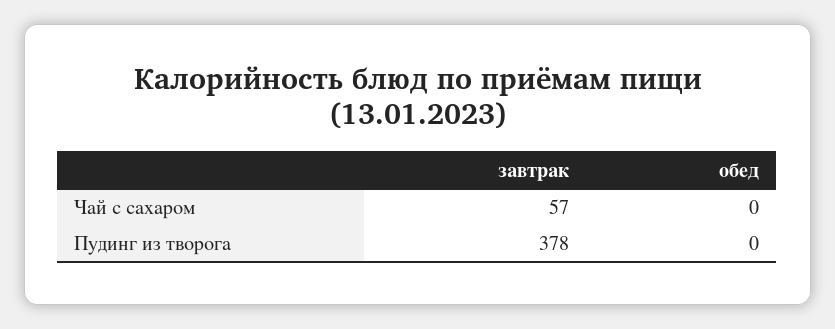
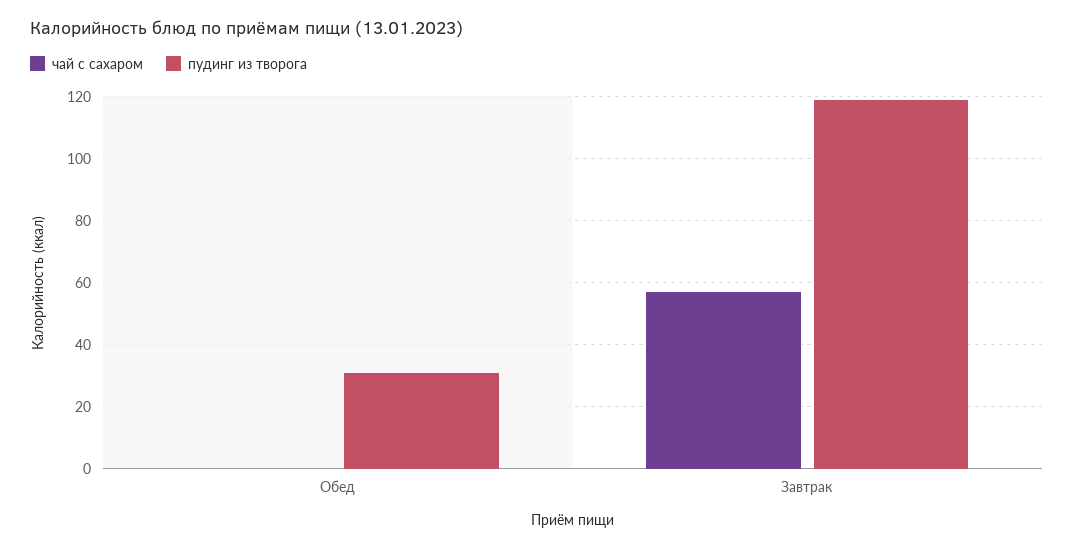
Пудинг из творога, завтрак: 378 -> 120
Пудинг из творога, обед: 0 -> 30

